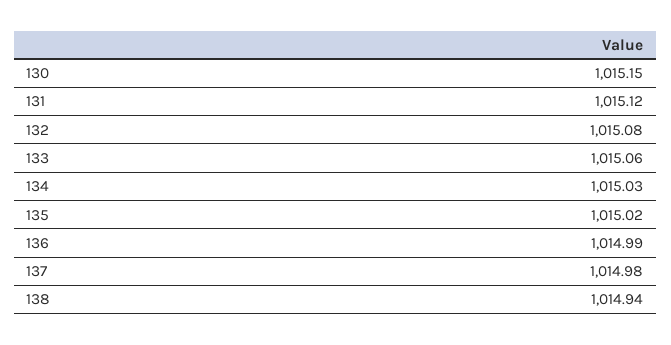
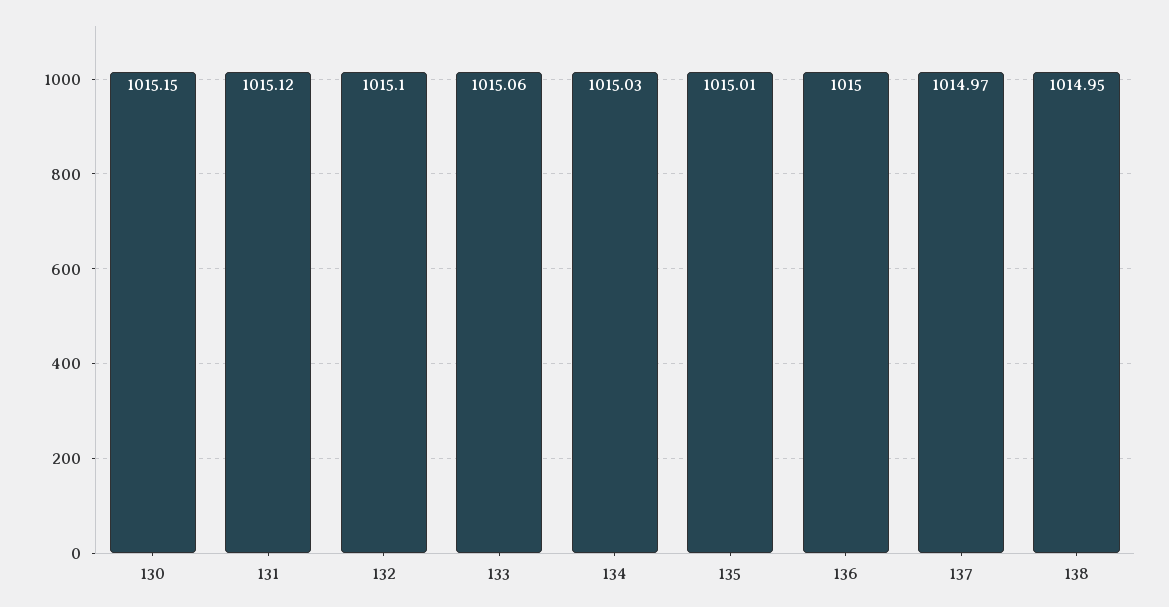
132: 1015.08 -> 1015.1
135: 1015.02 -> 1015.01
136: 1014.99 -> 1015
137: 1014.98 -> 1014.97
138: 1014.94 -> 1014.95

